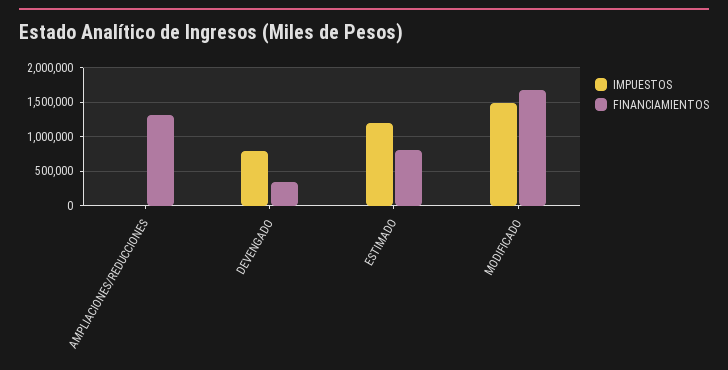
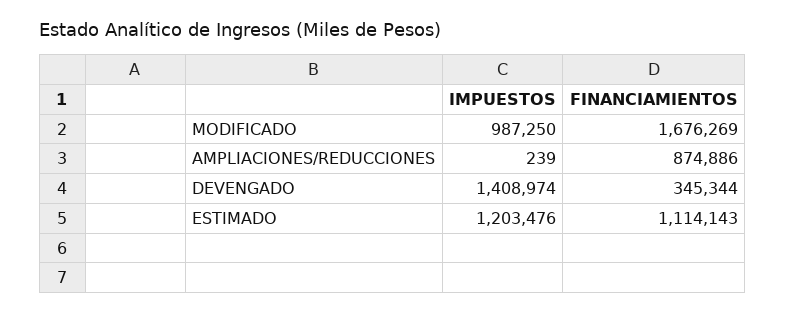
FINANCIAMIENTOS, AMPLIACIONES/REDUCCIONES: 1300000 -> 874886
IMPUESTOS, DEVENGADO: 800000 -> 1408974
FINANCIAMIENTOS, ESTIMADO: 800000 -> 1114143
IMPUESTOS, MODIFICADO: 1500000 -> 987250

